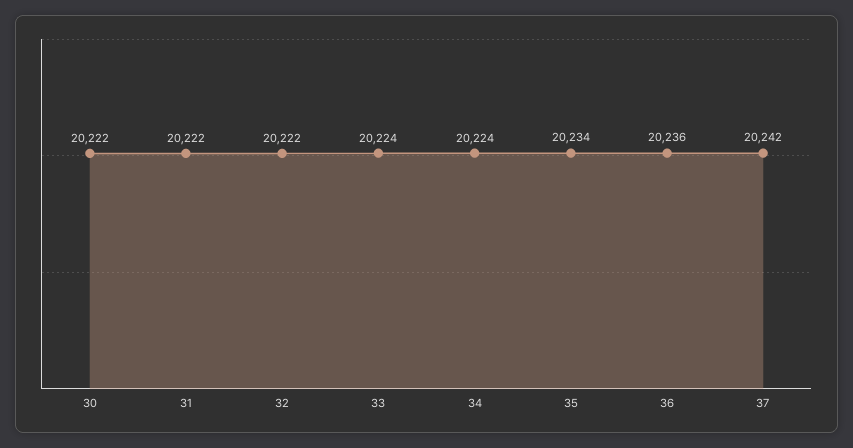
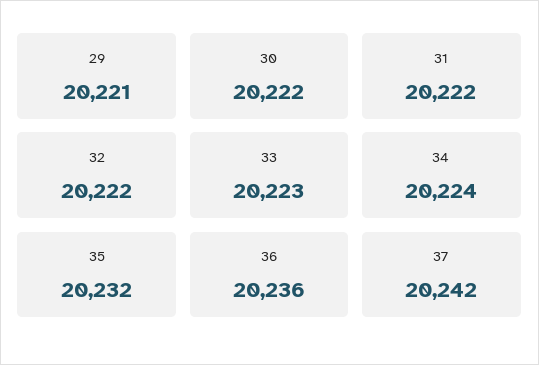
33: 20224 -> 20223
35: 20234 -> 20232
29: none -> 20221

